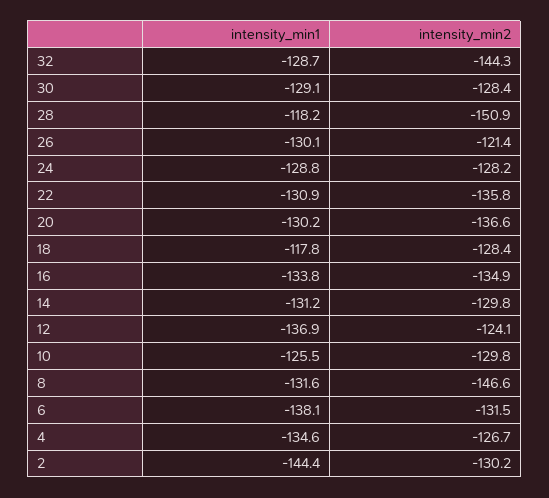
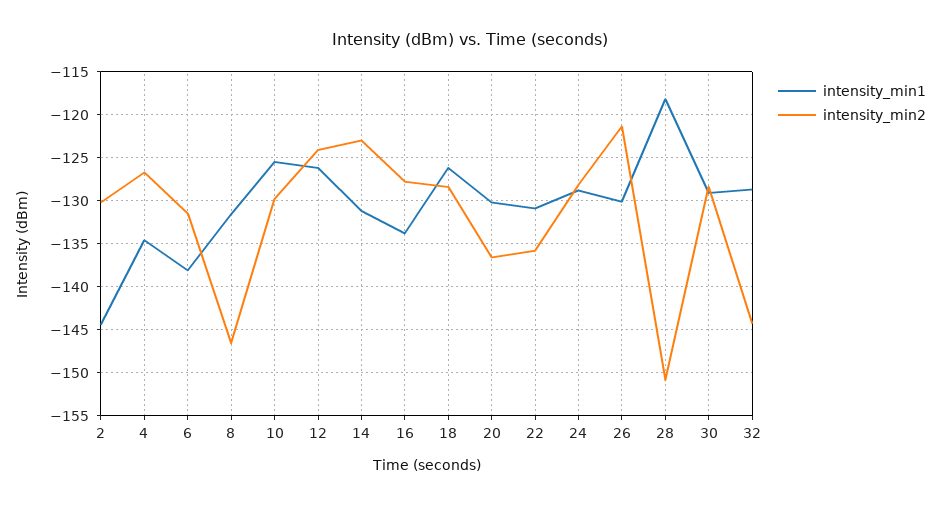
intensity_min1, 18: -117.8 -> -126
intensity_min2, 16: -134.9 -> -128
intensity_min2, 14: -129.8 -> -123
intensity_min1, 12: -136.9 -> -126

